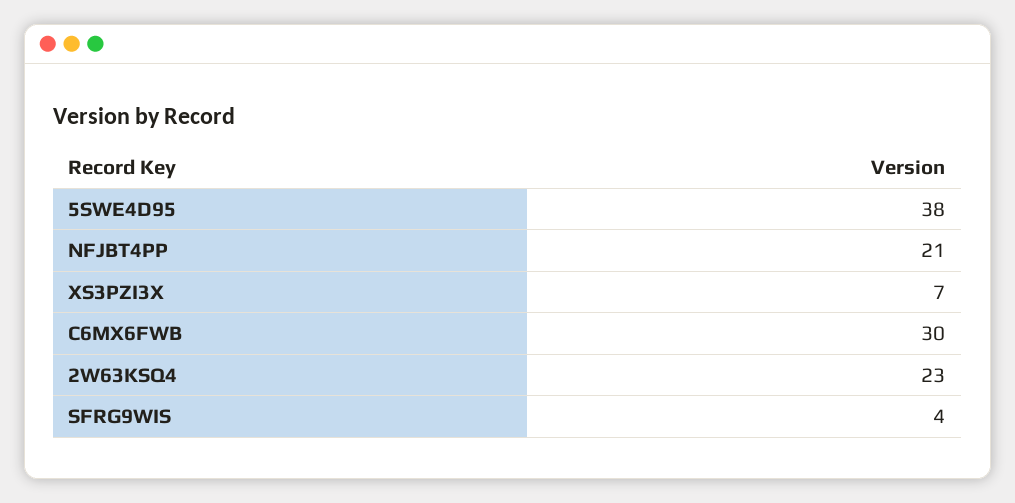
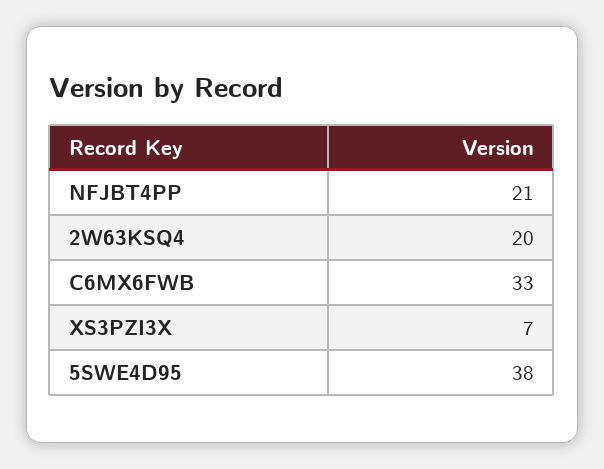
C6MX6FWB: 30 -> 33
2W63KSQ4: 23 -> 20
SFRG9WIS: 4 -> none

